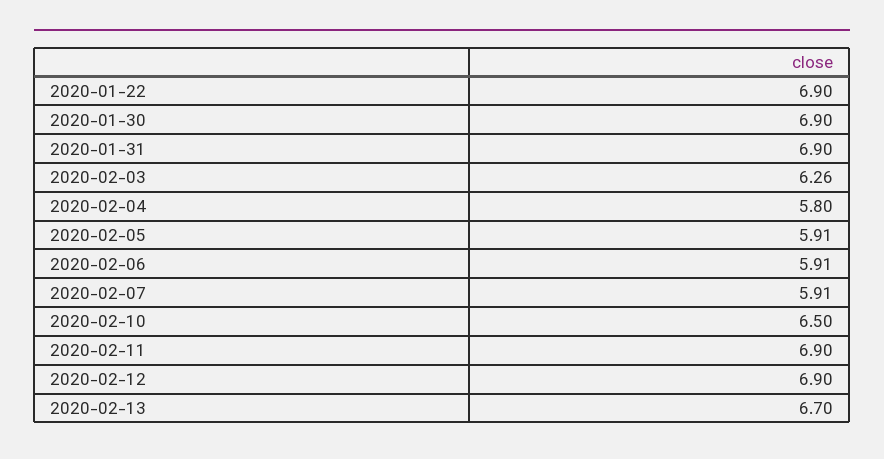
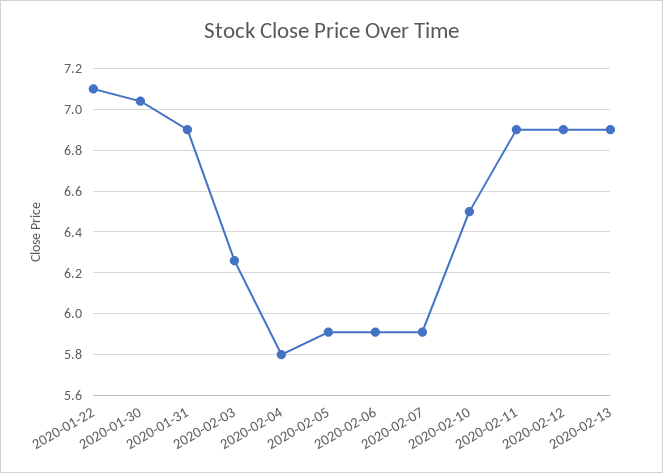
2020-01-22: 6.9 -> 7.1
2020-01-30: 6.9 -> 7.05
2020-02-13: 6.7 -> 6.9

